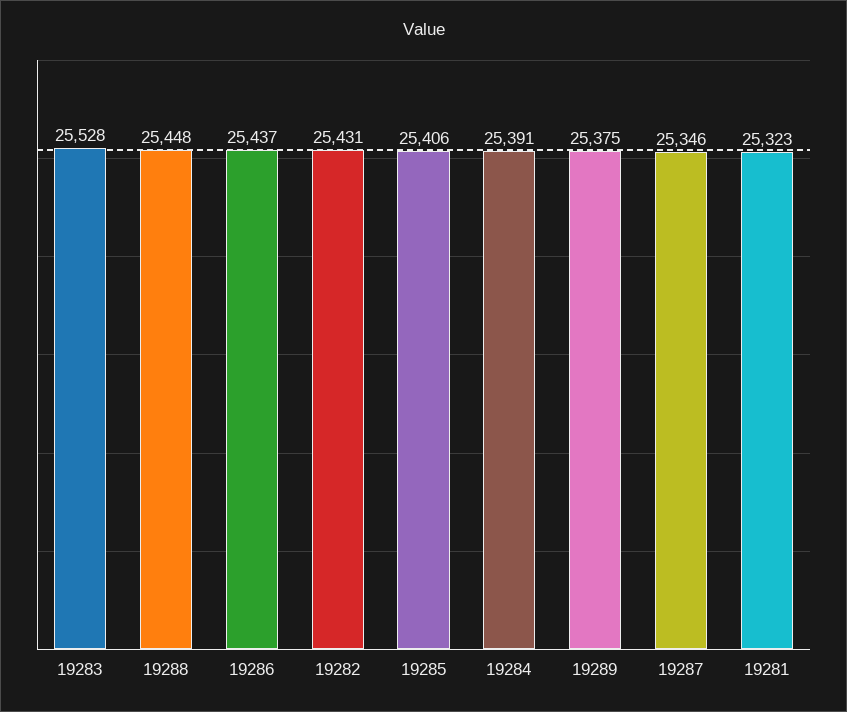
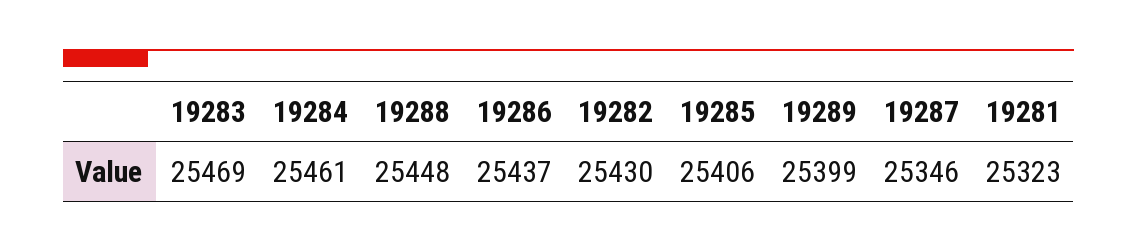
19283: 25528 -> 25469
19282: 25431 -> 25430
19284: 25391 -> 25461
19289: 25375 -> 25399

